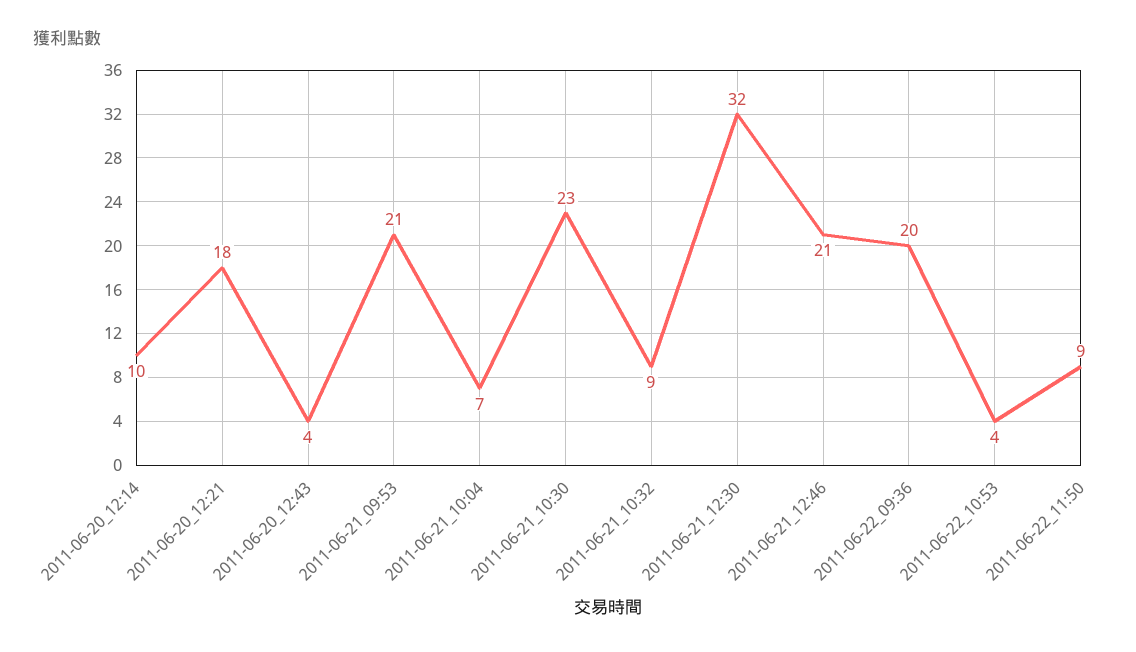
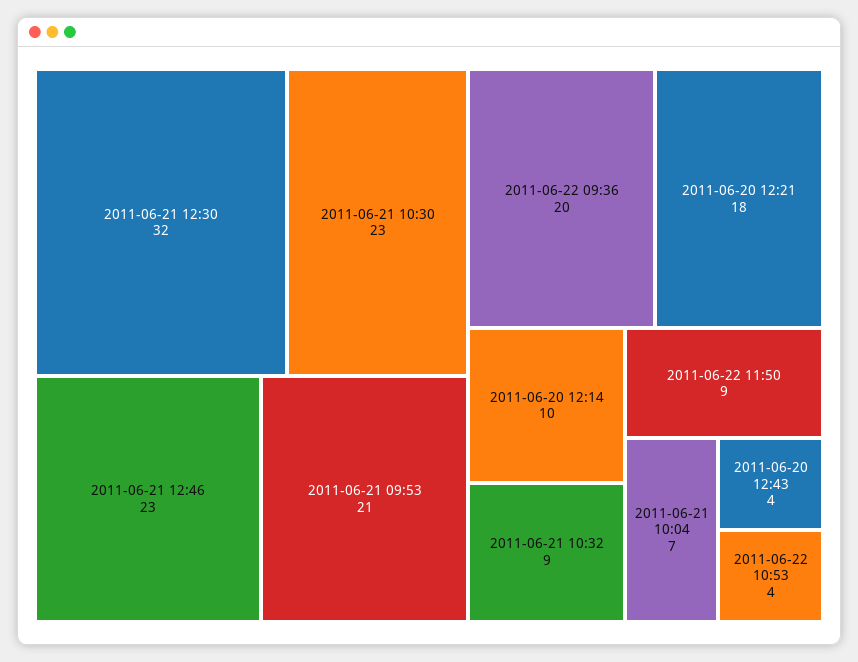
2011-06-21_12:46: 21 -> 23

